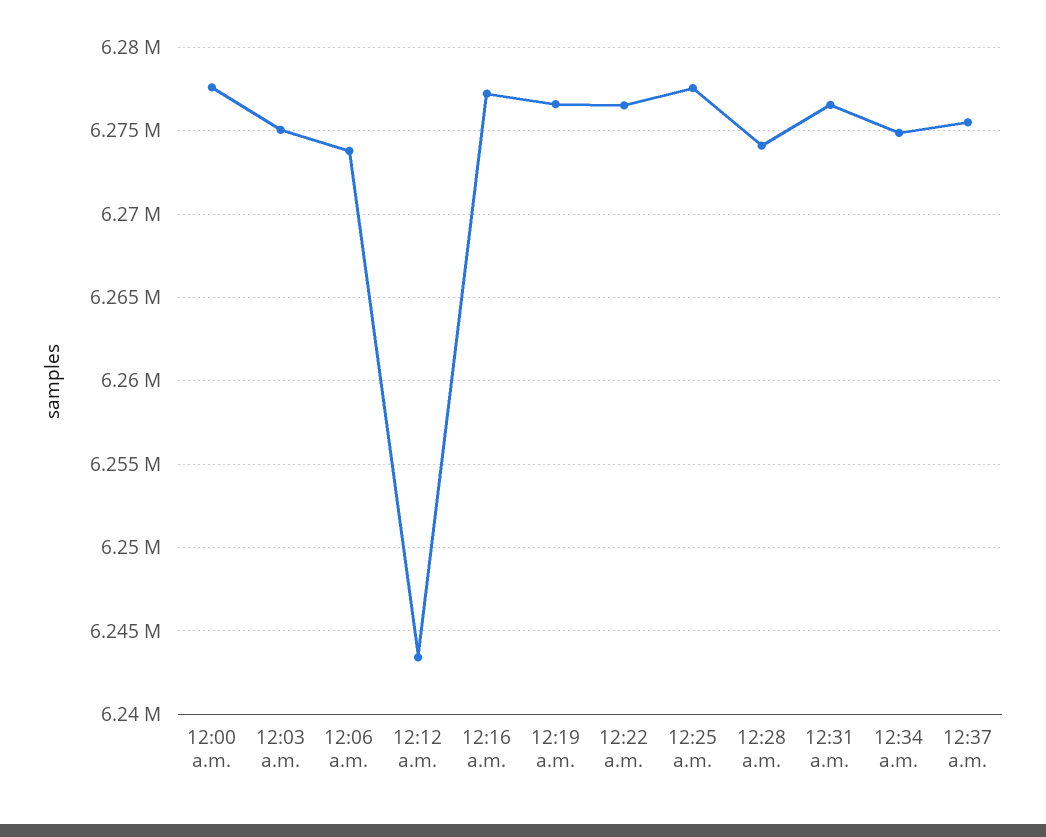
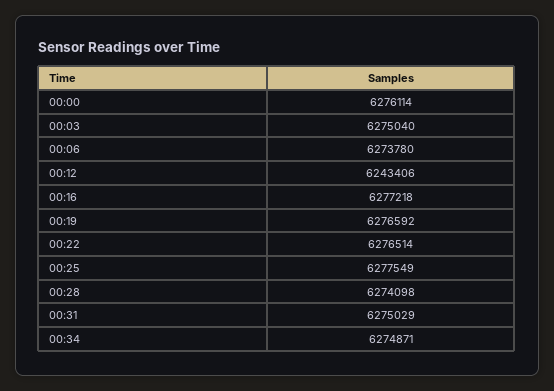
12:00 a.m.: 6277500 -> 6276114
12:31 a.m.: 6276500 -> 6275029
12:37 a.m.: 6275500 -> none

